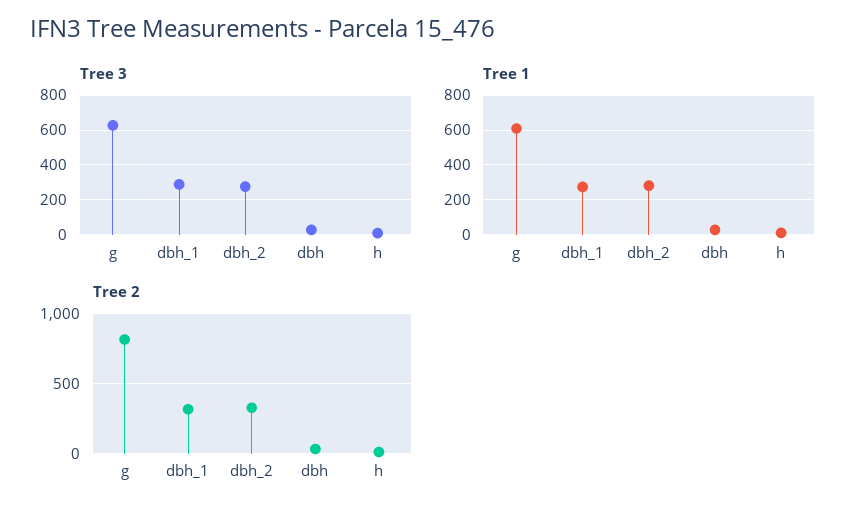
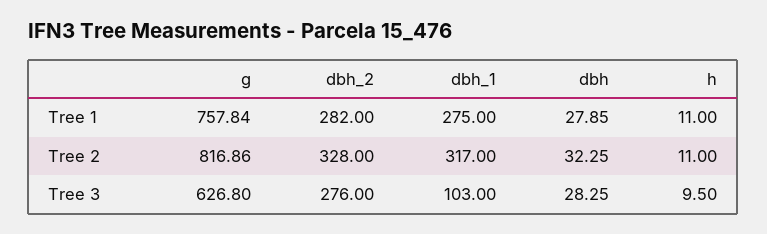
Tree 3, dbh_1: 300 -> 103
Tree 1, g: 600 -> 757.84

